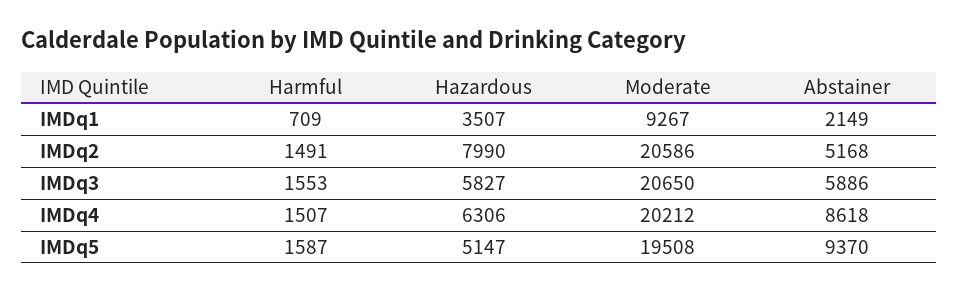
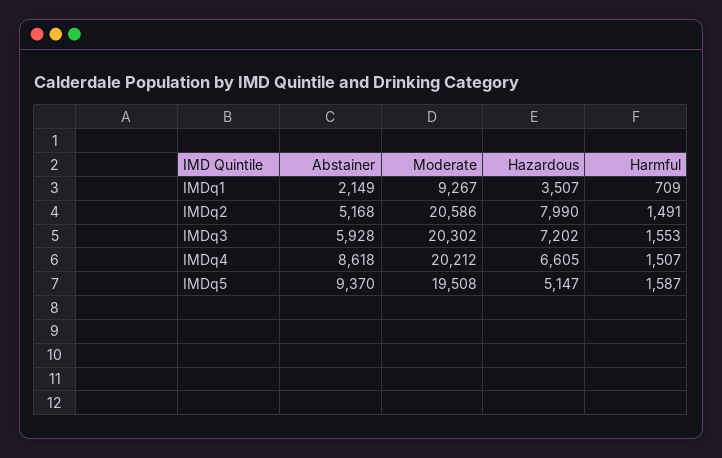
Hazardous, IMDq3: 5827 -> 7202
Moderate, IMDq3: 20650 -> 20302
Abstainer, IMDq3: 5886 -> 5928
Hazardous, IMDq4: 6306 -> 6605

